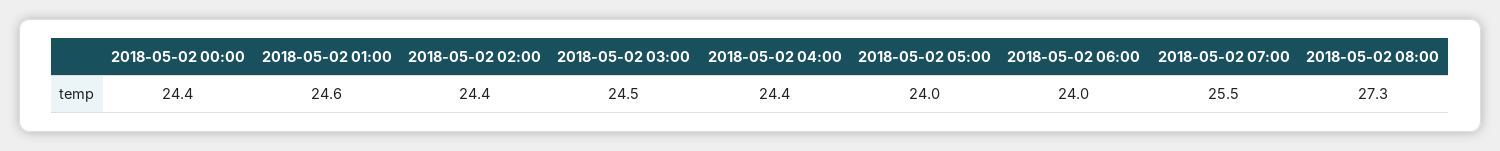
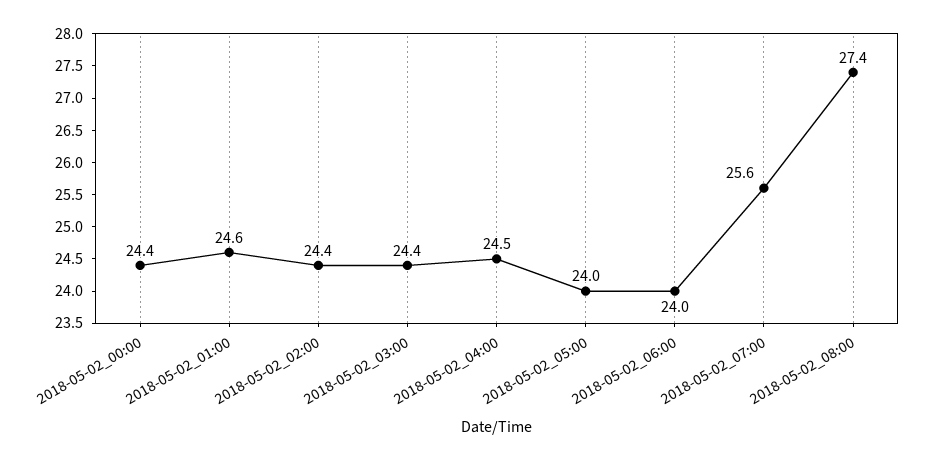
2018-05-02 03:00: 24.5 -> 24.4
2018-05-02 04:00: 24.4 -> 24.5
2018-05-02 07:00: 25.5 -> 25.6
2018-05-02 08:00: 27.3 -> 27.4

